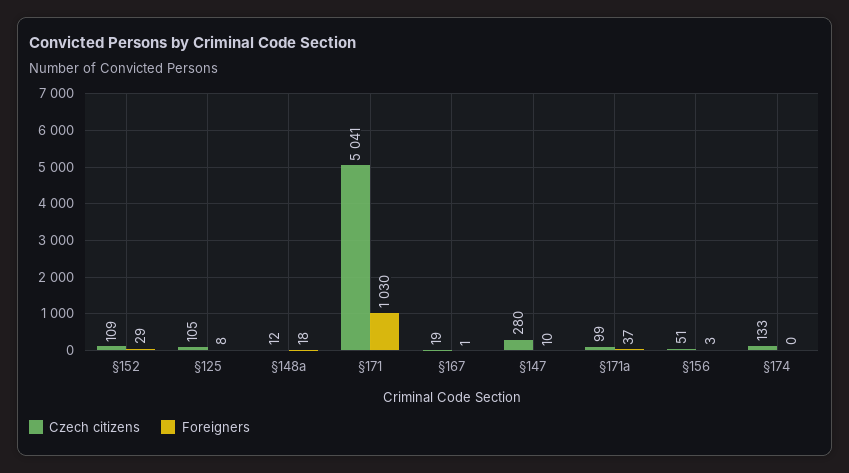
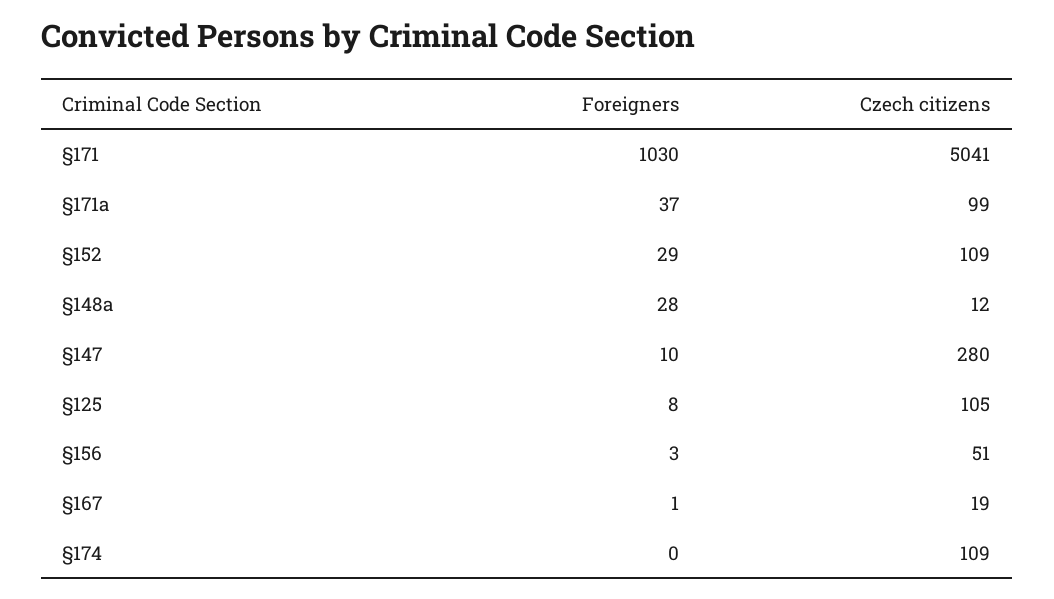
Foreigners, §148a: 18 -> 28
Czech citizens, §174: 133 -> 109

